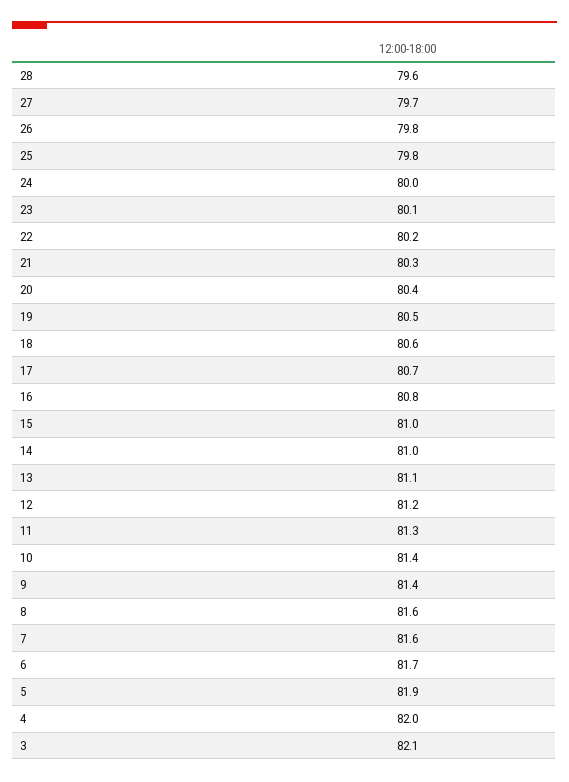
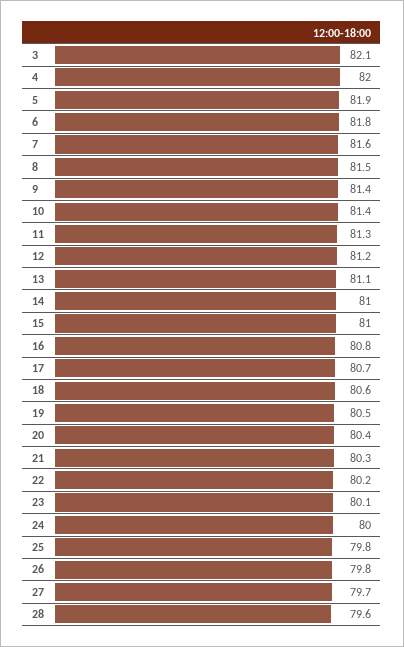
8: 81.6 -> 81.5
6: 81.7 -> 81.8

